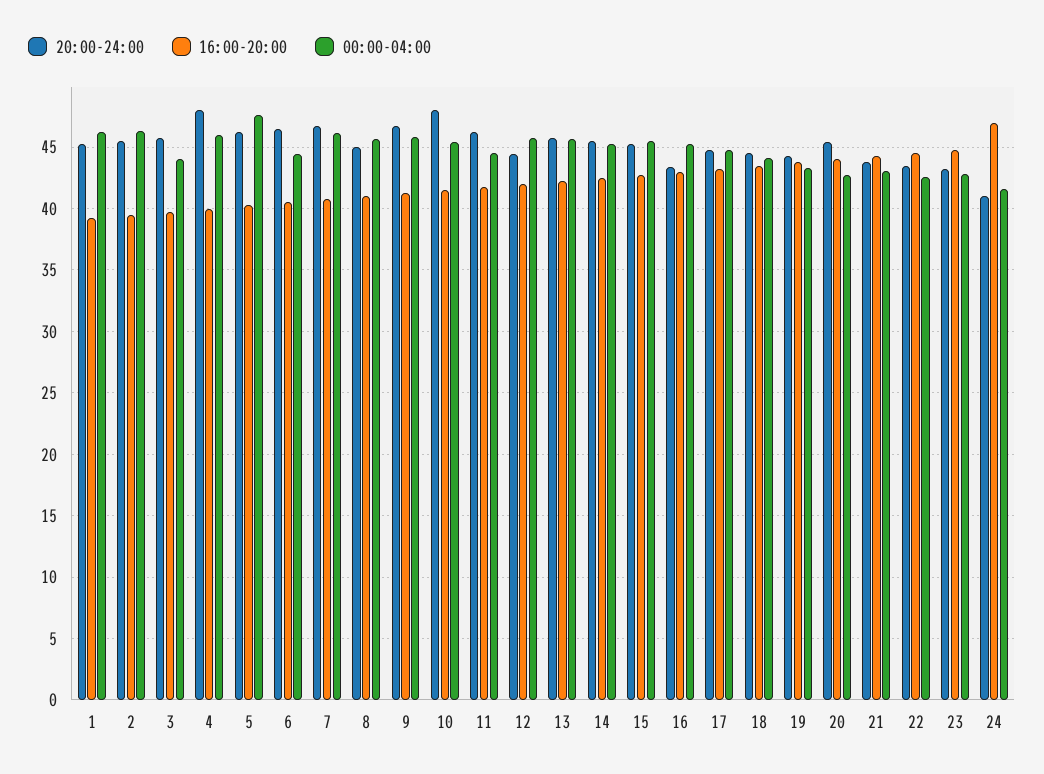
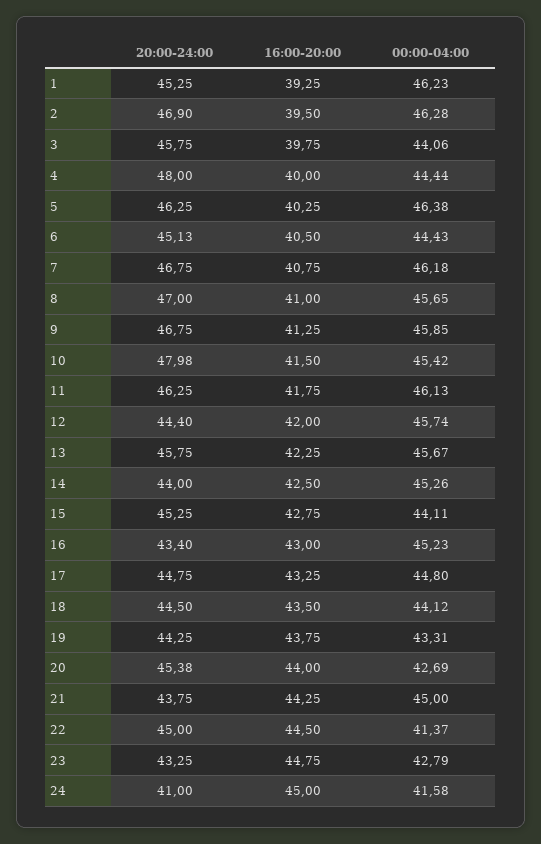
20:00-24:00, 2: 45.5 -> 46.9
00:00-04:00, 4: 46 -> 44.44
00:00-04:00, 5: 47.5 -> 46.38
20:00-24:00, 6: 46.5 -> 45.13
20:00-24:00, 8: 45 -> 47
00:00-04:00, 11: 44.5 -> 46.13
20:00-24:00, 14: 45.5 -> 44
00:00-04:00, 15: 45.5 -> 44.11
00:00-04:00, 21: 43 -> 45
20:00-24:00, 22: 43.5 -> 45
00:00-04:00, 22: 42.5 -> 41.37
16:00-20:00, 24: 47 -> 45

